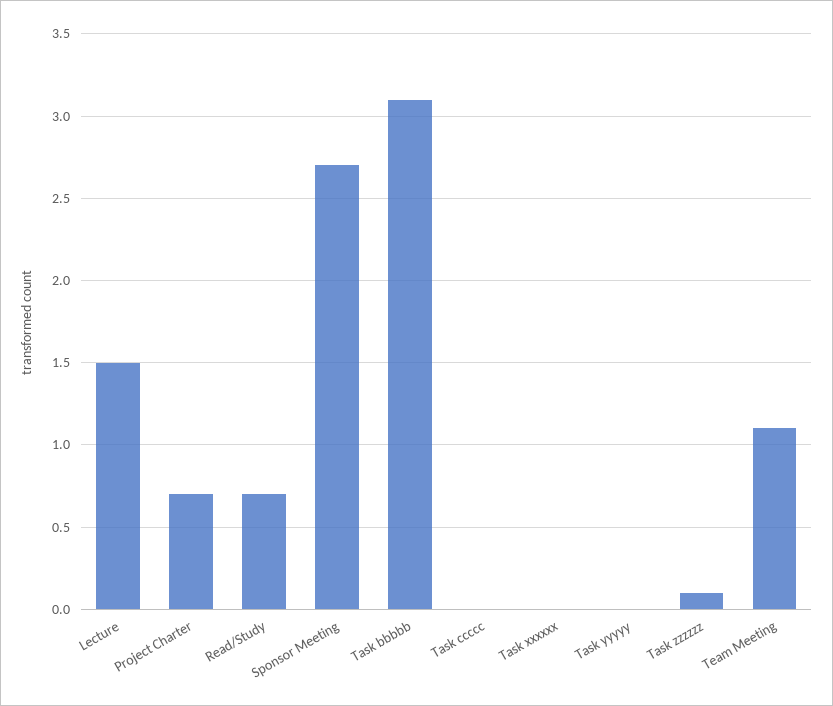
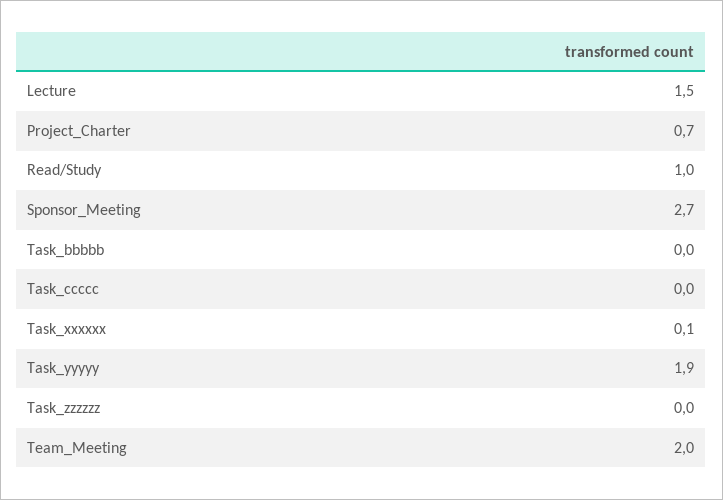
Read/Study: 0.7 -> 1
Task bbbbb: 3.1 -> 0
Task xxxxxx: 0 -> 0.1
Task yyyyy: 0 -> 1.9
Task zzzzzz: 0.1 -> 0
Team Meeting: 1.1 -> 2

